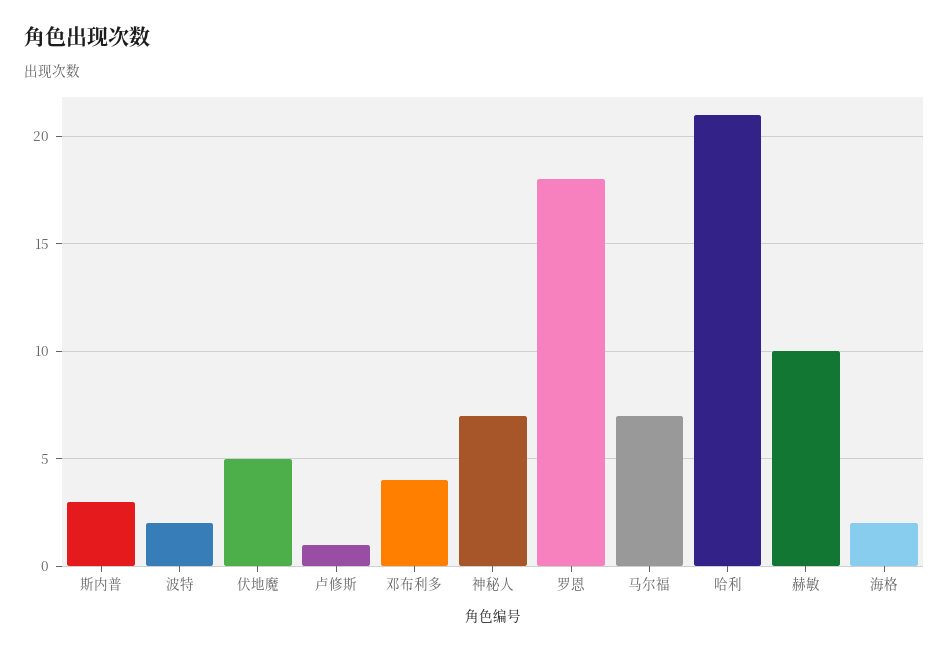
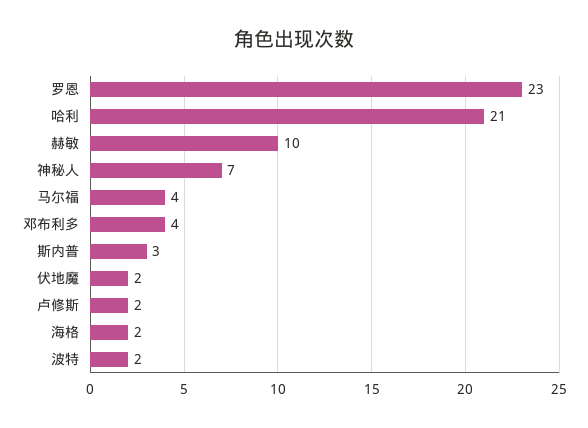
伏地魔: 5 -> 2
卢修斯: 1 -> 2
罗恩: 18 -> 23
马尔福: 7 -> 4

